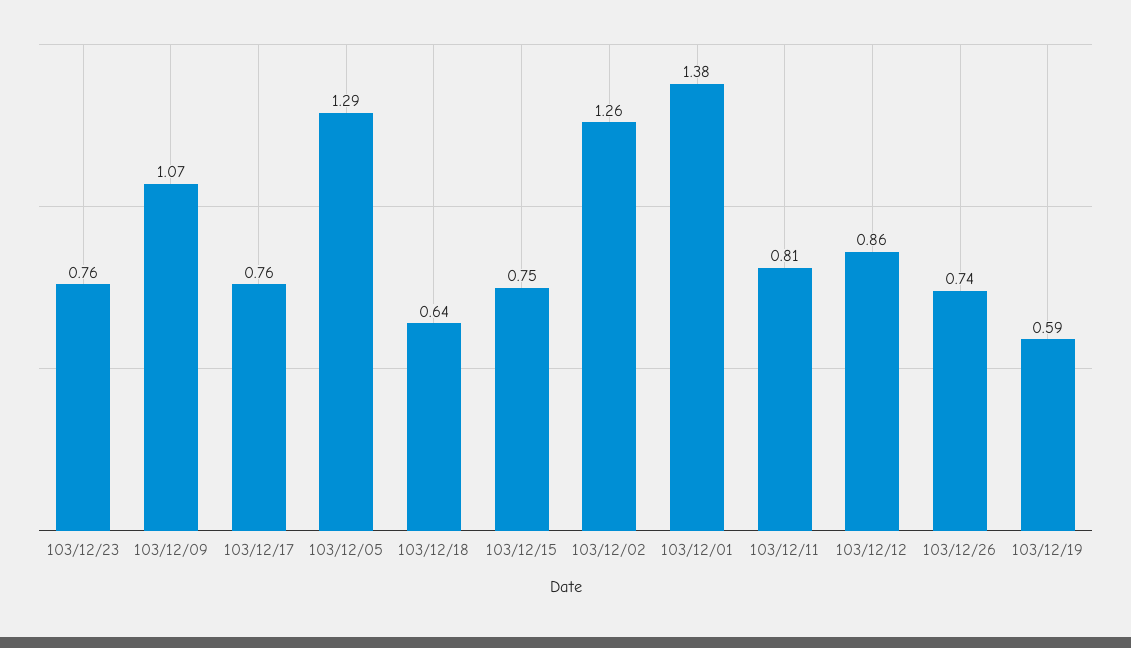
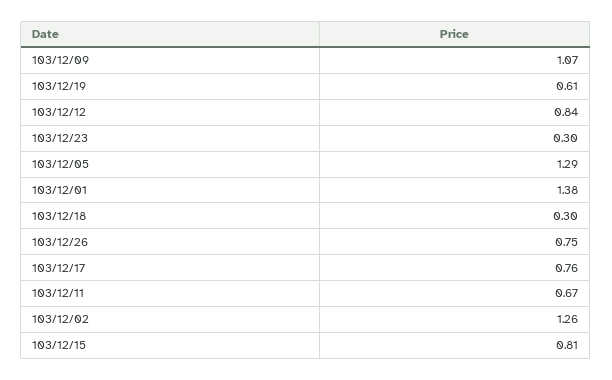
103/12/23: 0.76 -> 0.3
103/12/18: 0.64 -> 0.3
103/12/15: 0.75 -> 0.81
103/12/11: 0.81 -> 0.67
103/12/12: 0.86 -> 0.84
103/12/26: 0.74 -> 0.75
103/12/19: 0.59 -> 0.61

